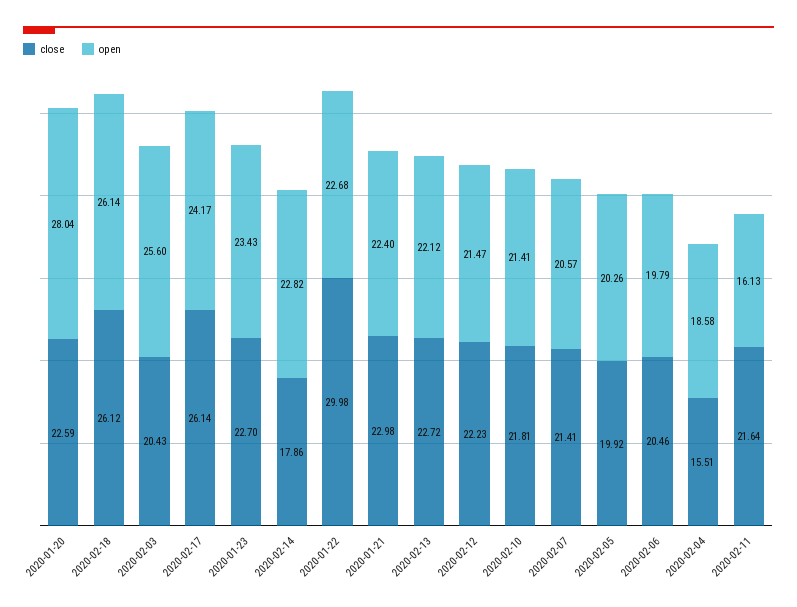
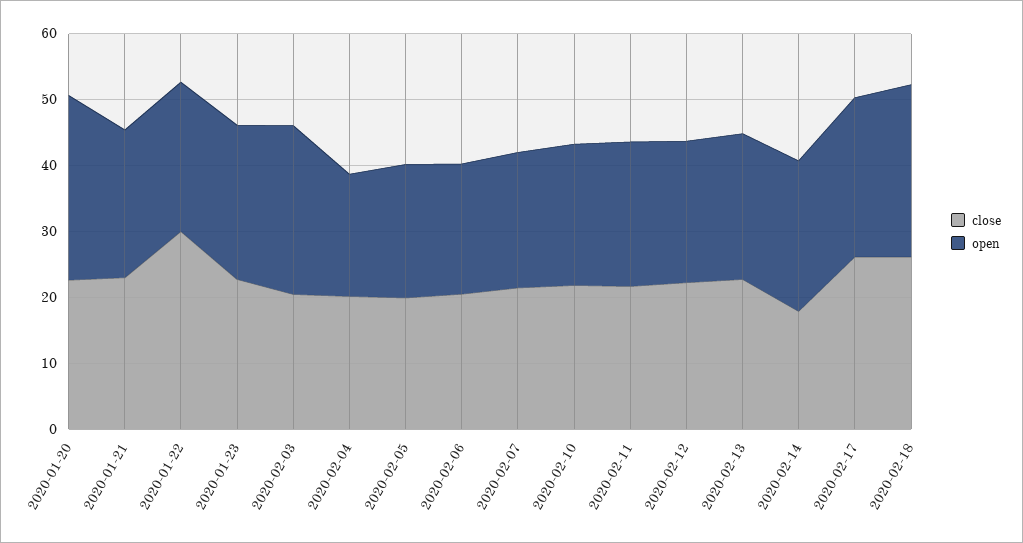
close, 2020-02-04: 15.51 -> 20
open, 2020-02-11: 16.13 -> 22

